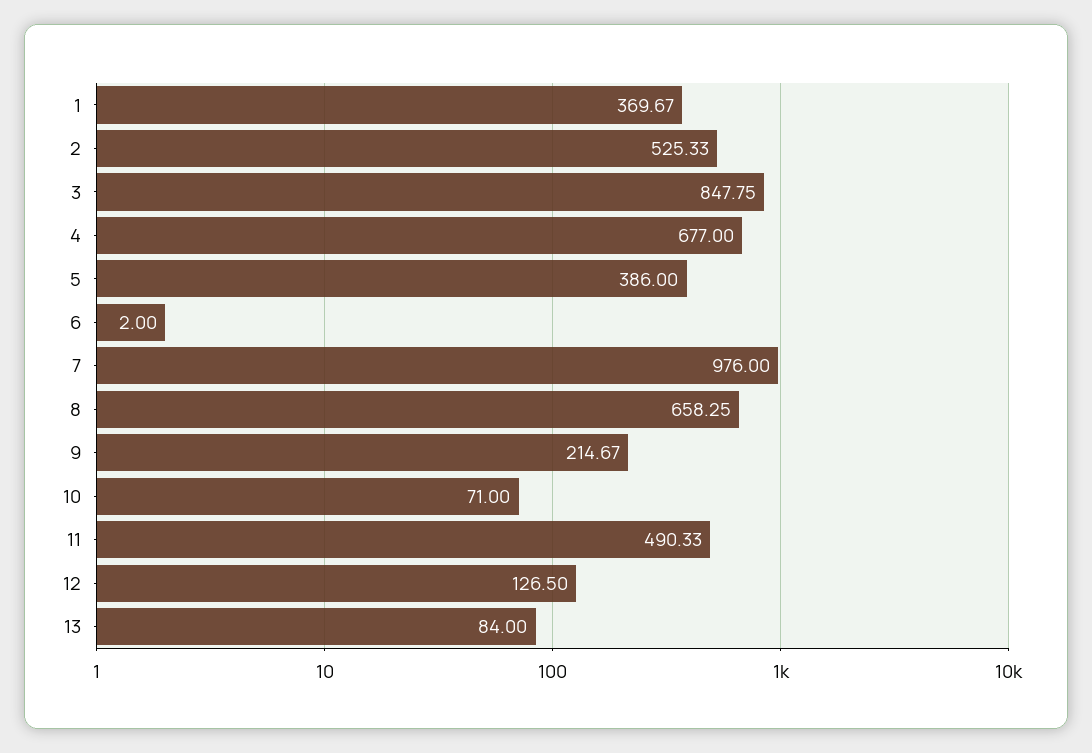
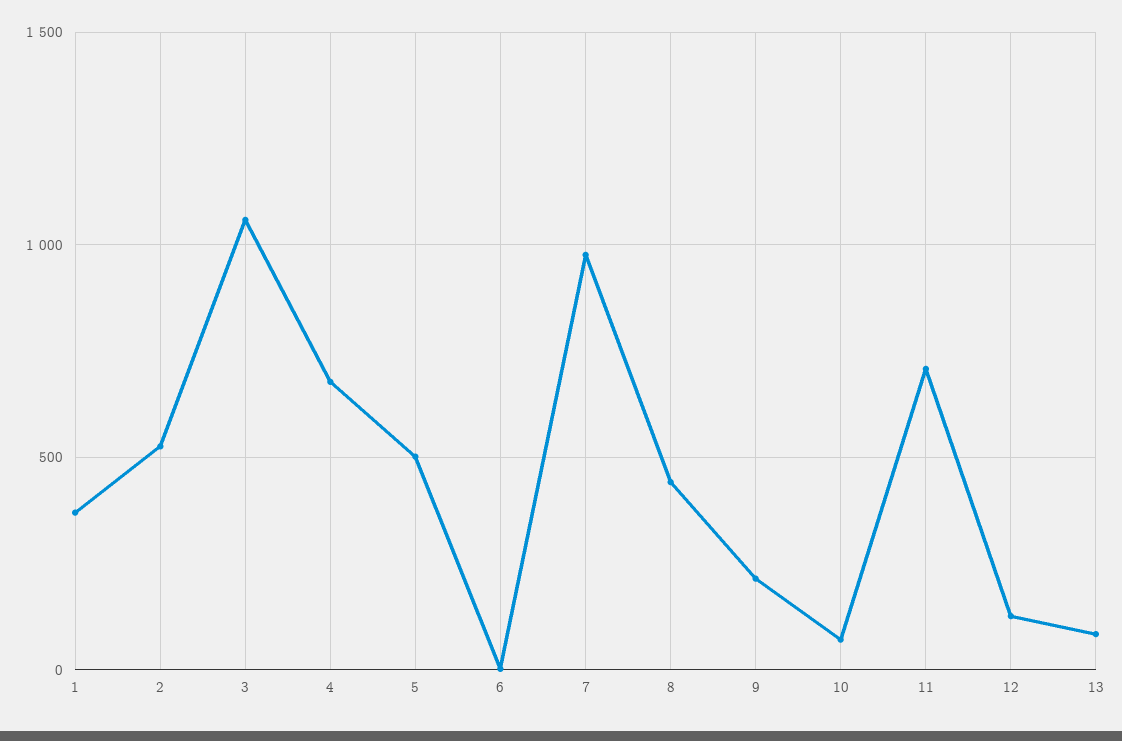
3: 847.75 -> 1050
5: 386 -> 500
8: 658.25 -> 450
11: 490.33 -> 700

